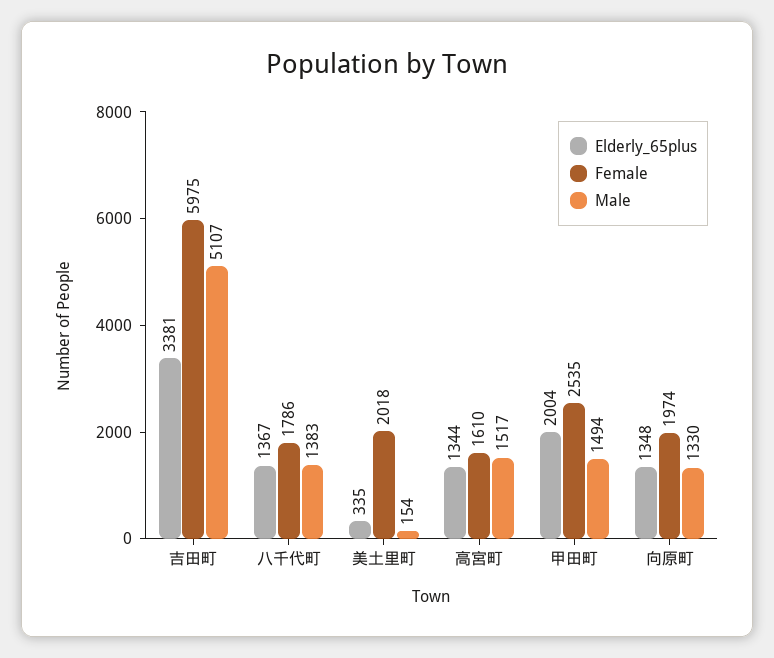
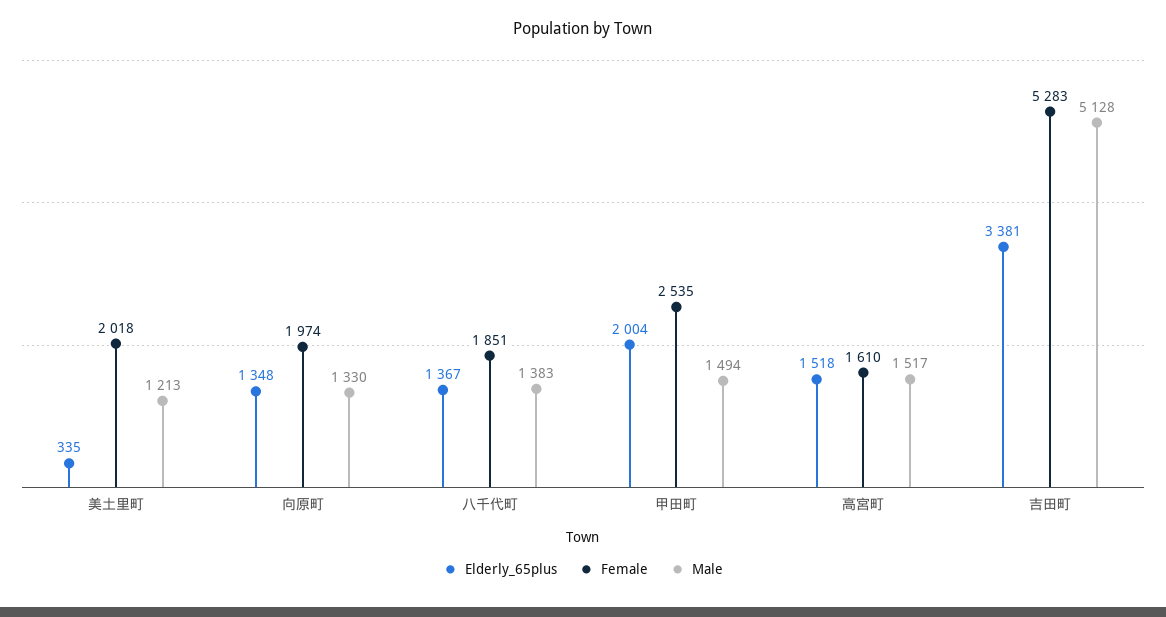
Female, 吉田町: 5975 -> 5283
Male, 吉田町: 5107 -> 5128
Female, 八千代町: 1786 -> 1851
Male, 美土里町: 154 -> 1213
Elderly_65plus, 高宮町: 1344 -> 1518

